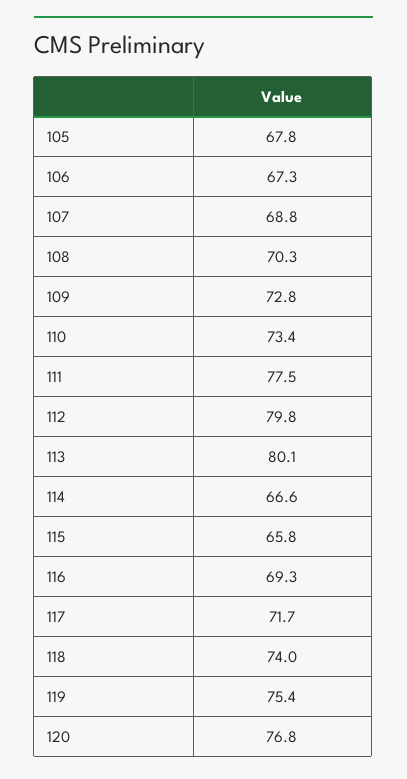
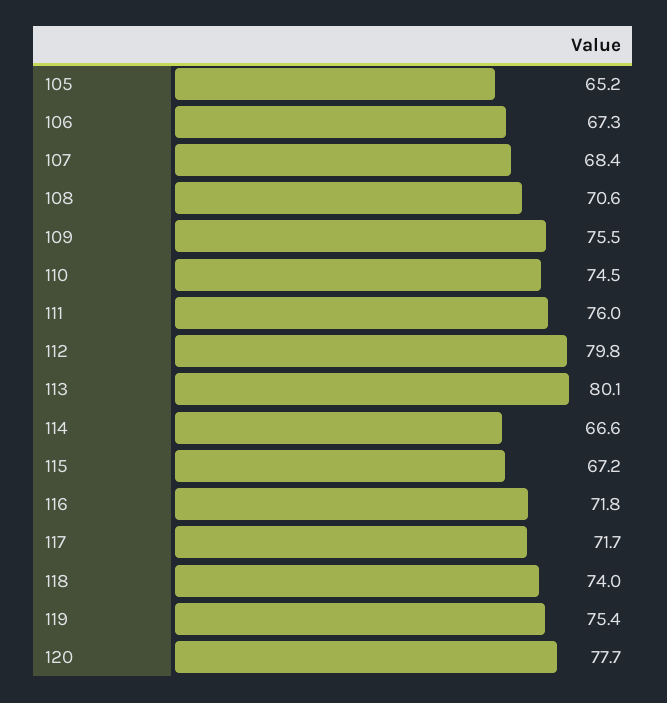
105: 67.8 -> 65.2
107: 68.8 -> 68.4
108: 70.3 -> 70.6
109: 72.8 -> 75.5
110: 73.4 -> 74.5
111: 77.5 -> 76
115: 65.8 -> 67.2
116: 69.3 -> 71.8
120: 76.8 -> 77.7

